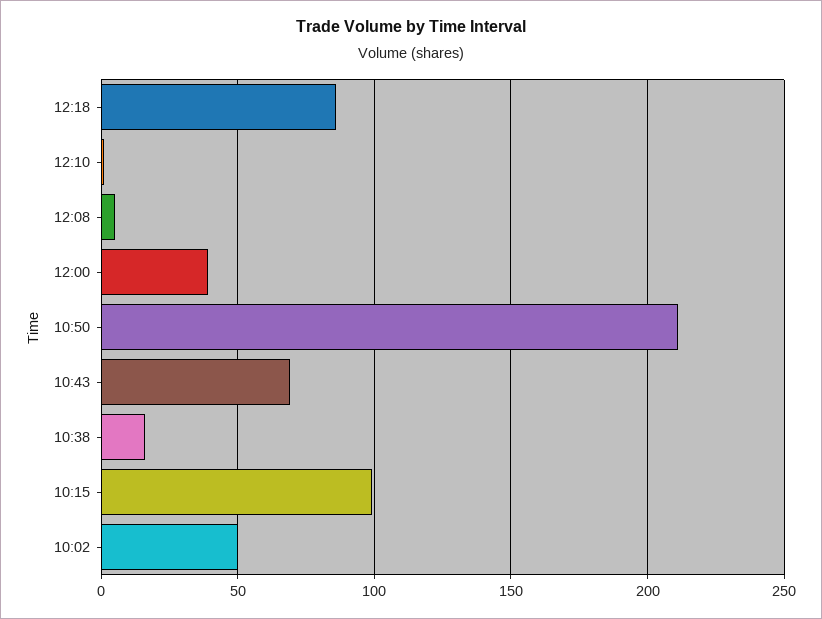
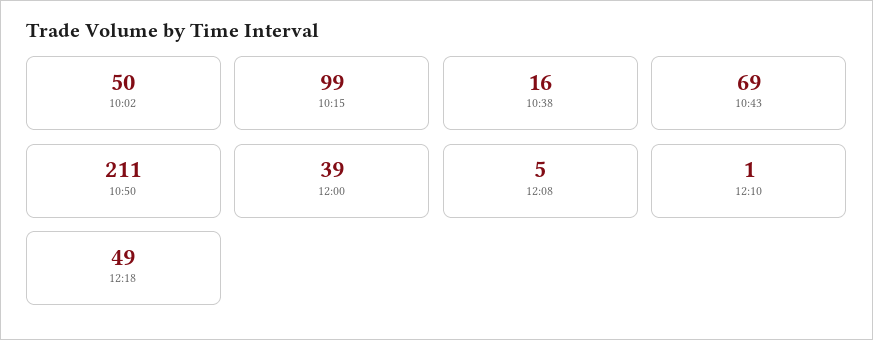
12:18: 85 -> 49

